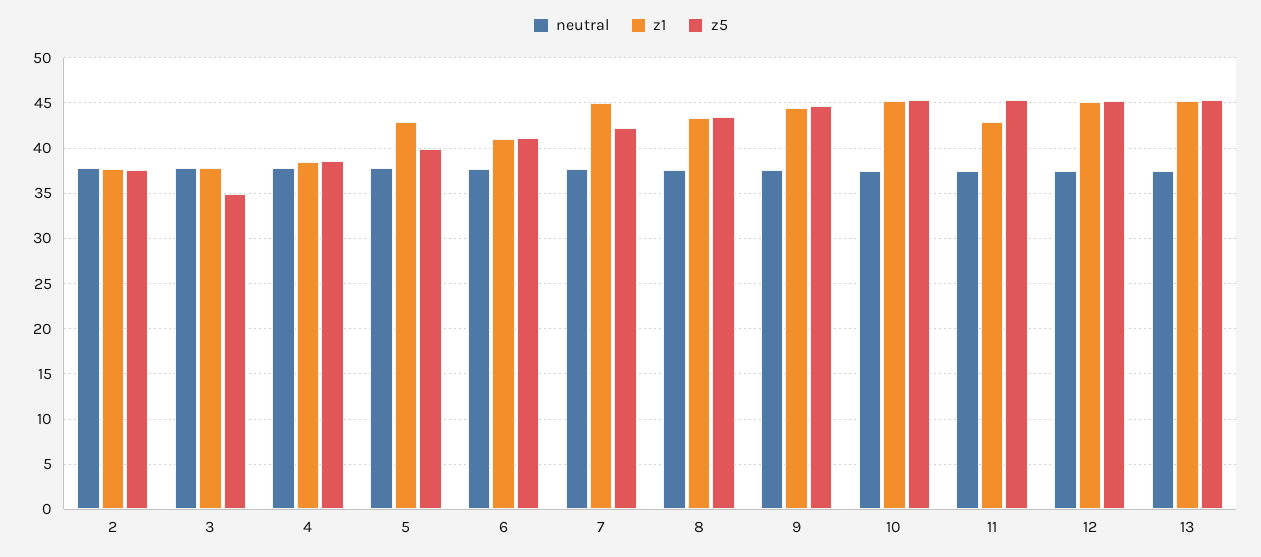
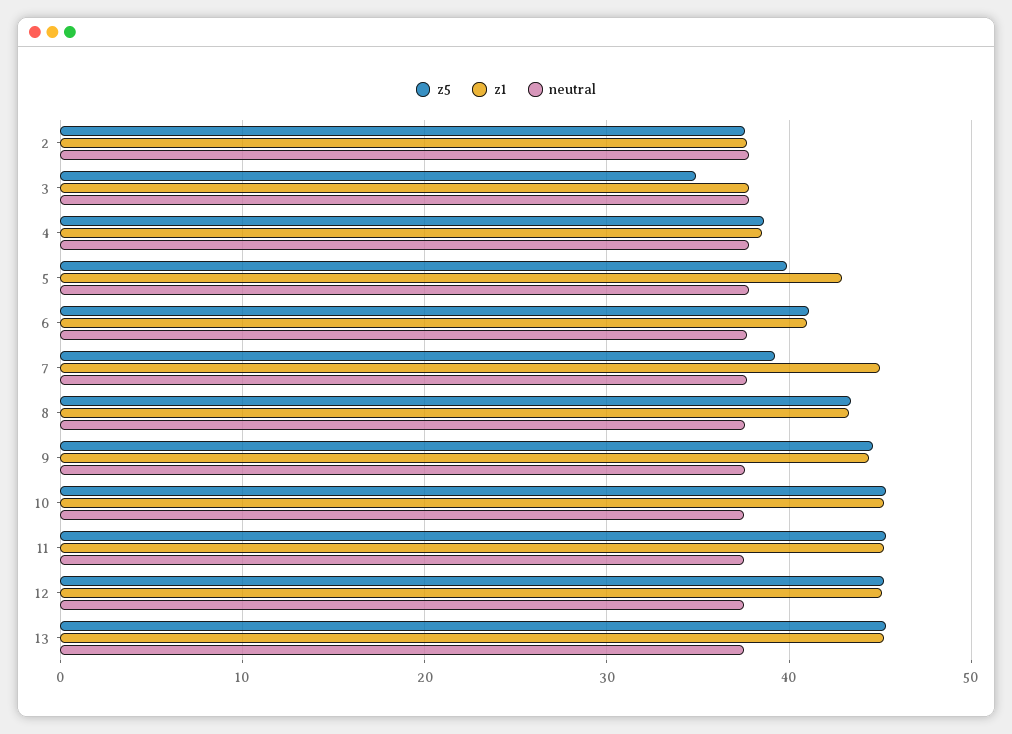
z5, 7: 42 -> 39
z1, 11: 43 -> 45

